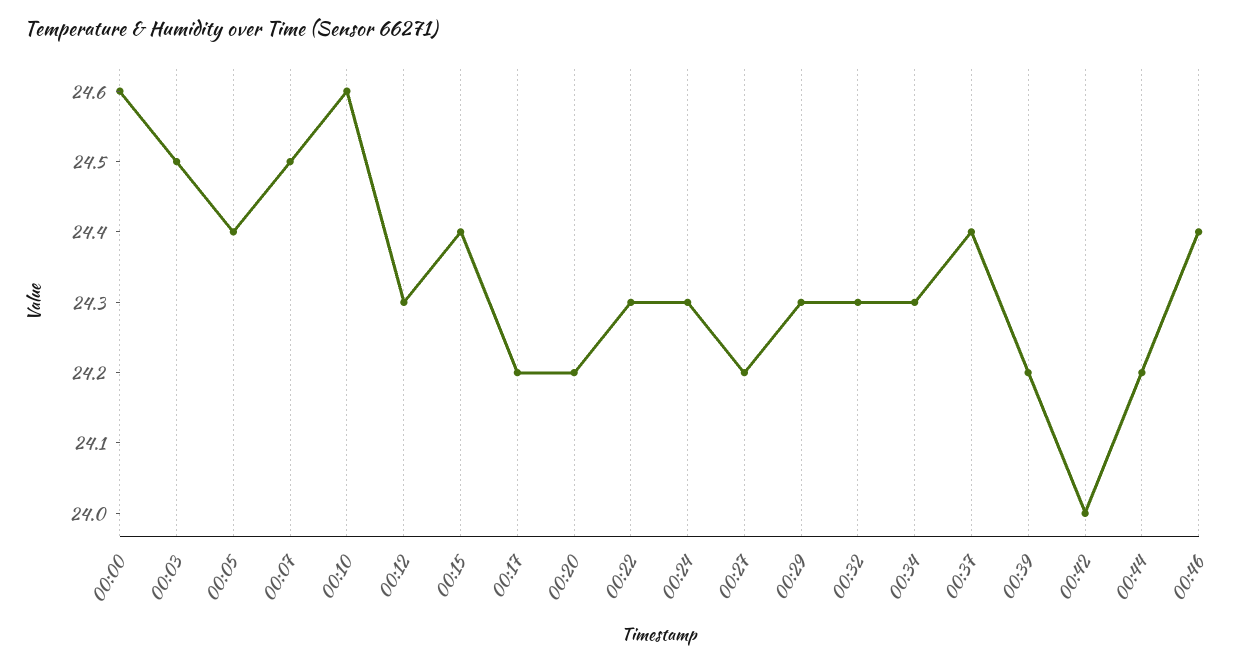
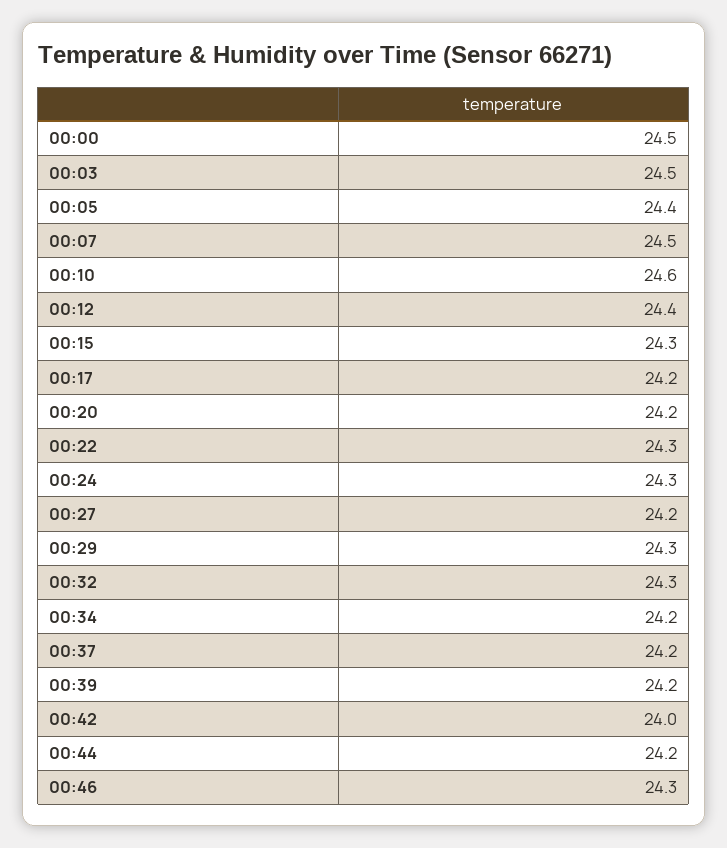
00:00: 24.6 -> 24.5
00:12: 24.3 -> 24.4
00:15: 24.4 -> 24.3
00:34: 24.3 -> 24.2
00:37: 24.4 -> 24.2
00:46: 24.4 -> 24.3

